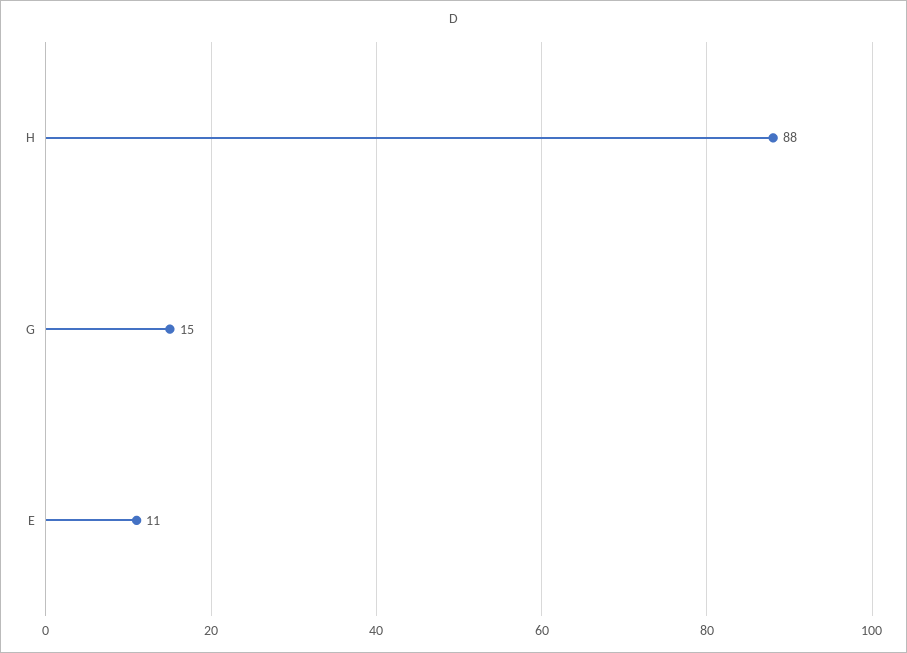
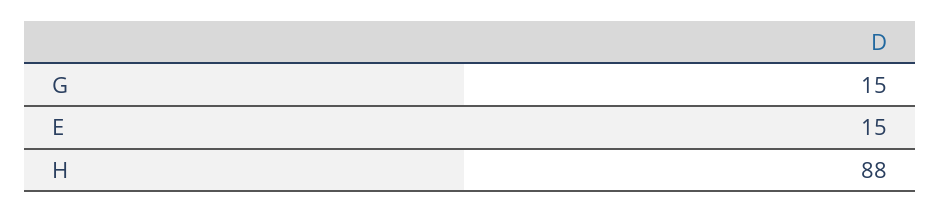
E: 11 -> 15

